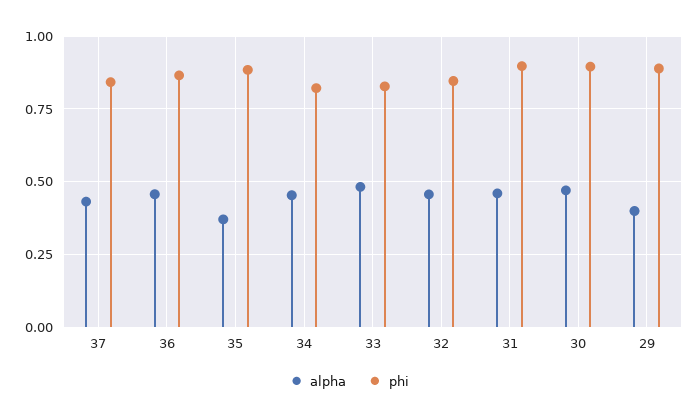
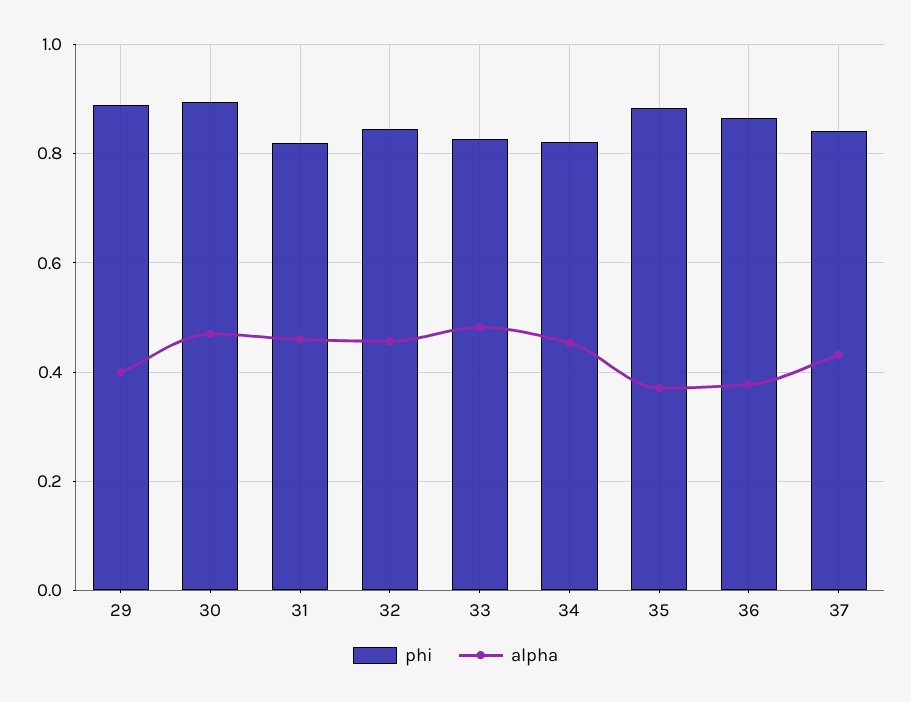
alpha, 36: 0.45 -> 0.38
phi, 31: 0.9 -> 0.82

